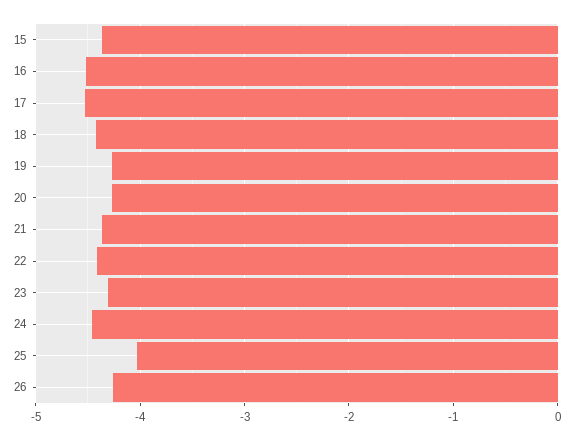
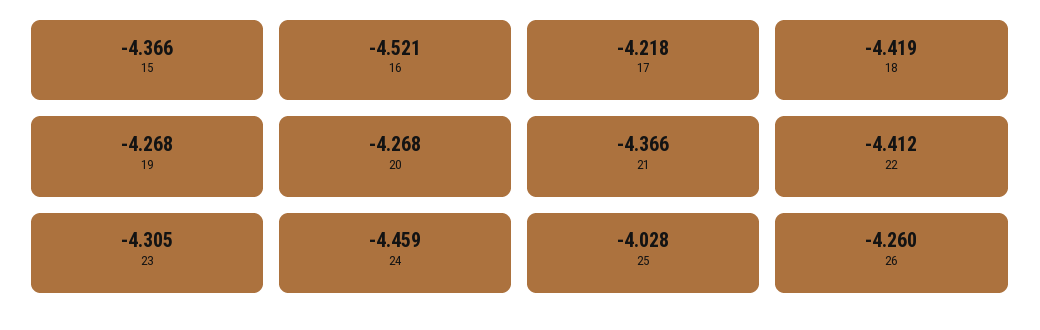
17: -4.5 -> -4.218

